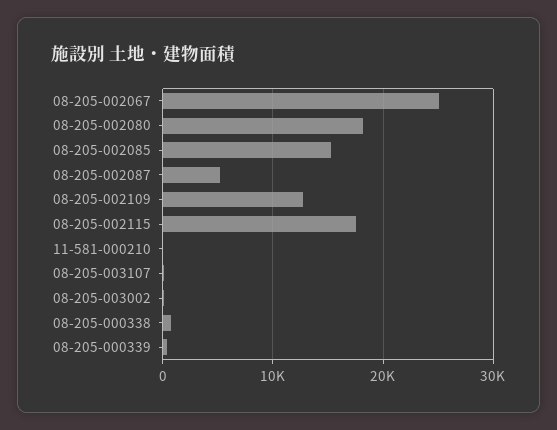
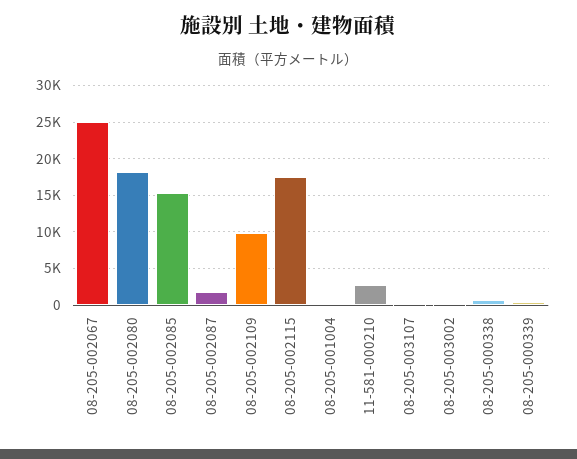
08-205-002087: 5000 -> 2000
08-205-002109: 13000 -> 10000
11-581-000210: 0 -> 3000
08-205-001004: none -> 0

